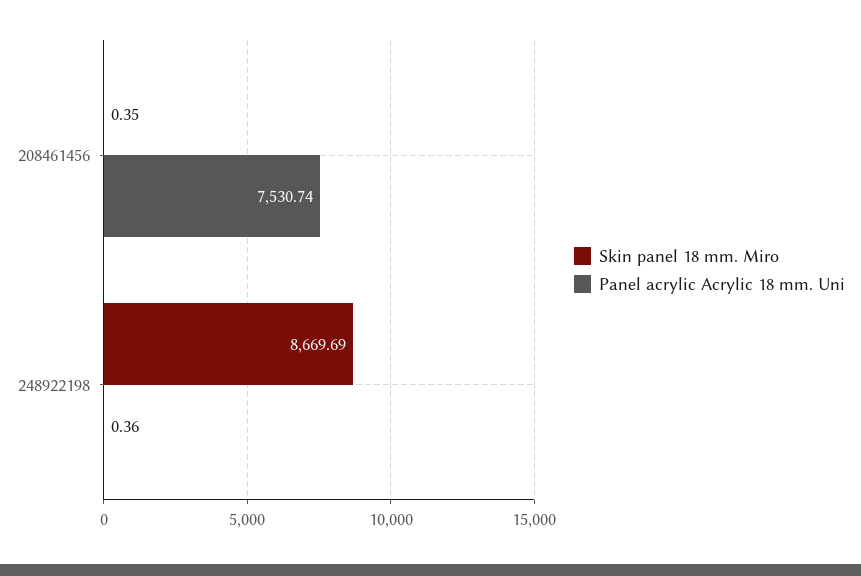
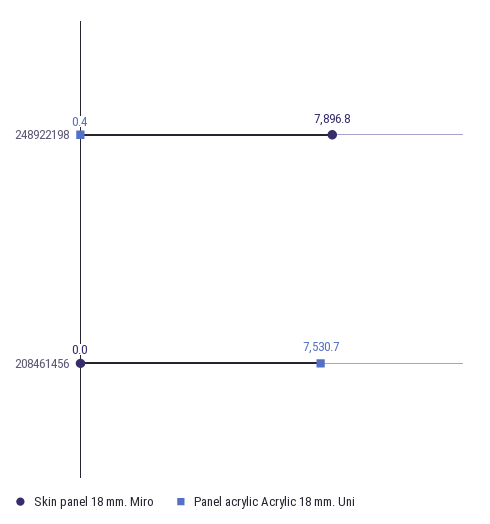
Skin panel 18 mm. Miro, 208461456: 0.35 -> 0
Skin panel 18 mm. Miro, 248922198: 8669.69 -> 7896.8

